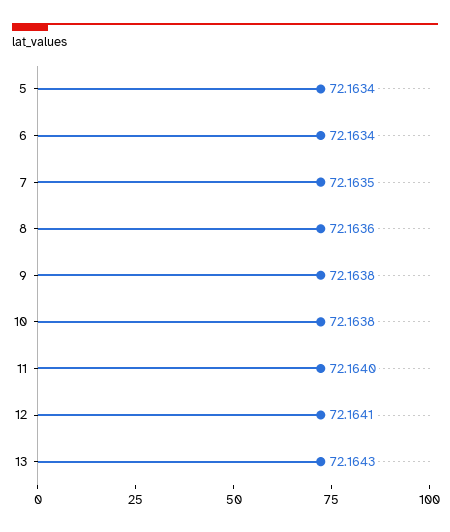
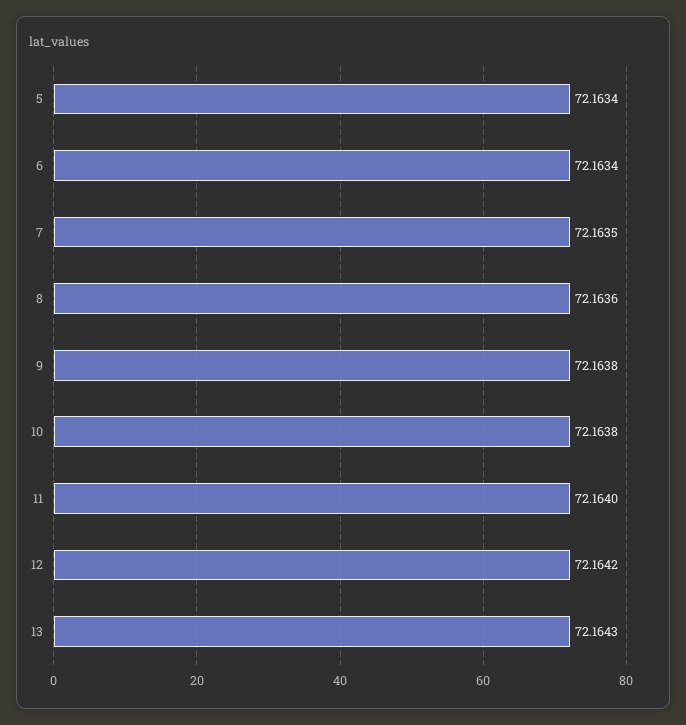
12: 72.1641 -> 72.1642

